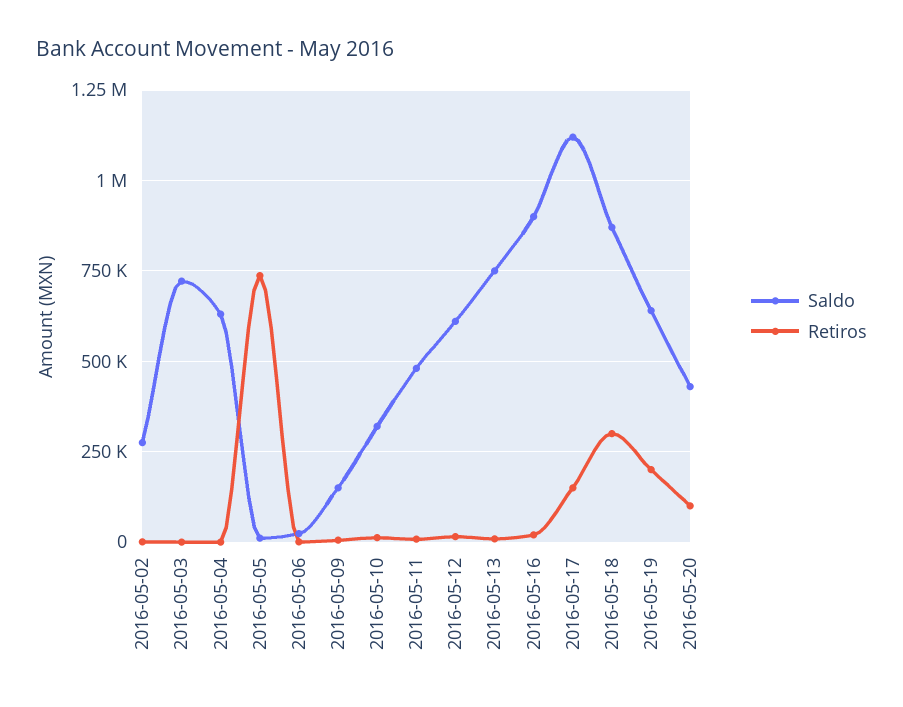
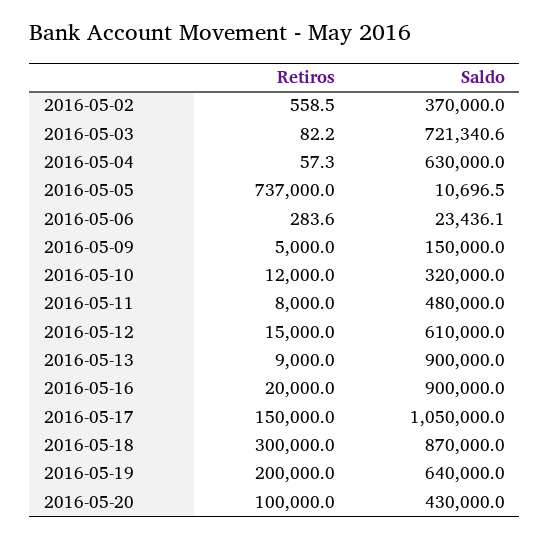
Saldo, 2016-05-02: 275000 -> 370000
Saldo, 2016-05-13: 750000 -> 900000
Saldo, 2016-05-17: 1125000 -> 1050000

